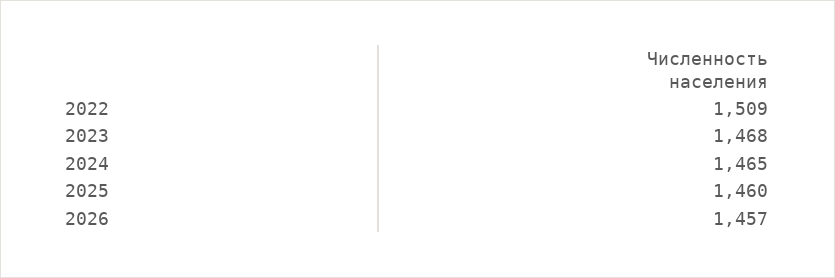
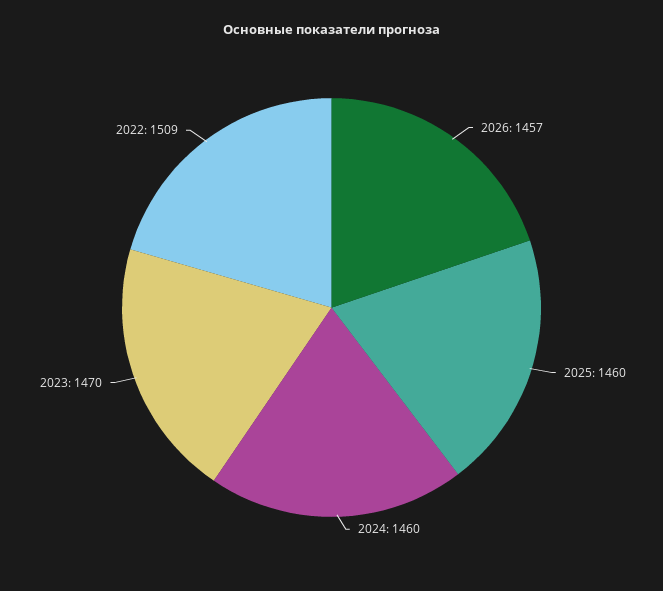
2023: 1468 -> 1470
2024: 1465 -> 1460

